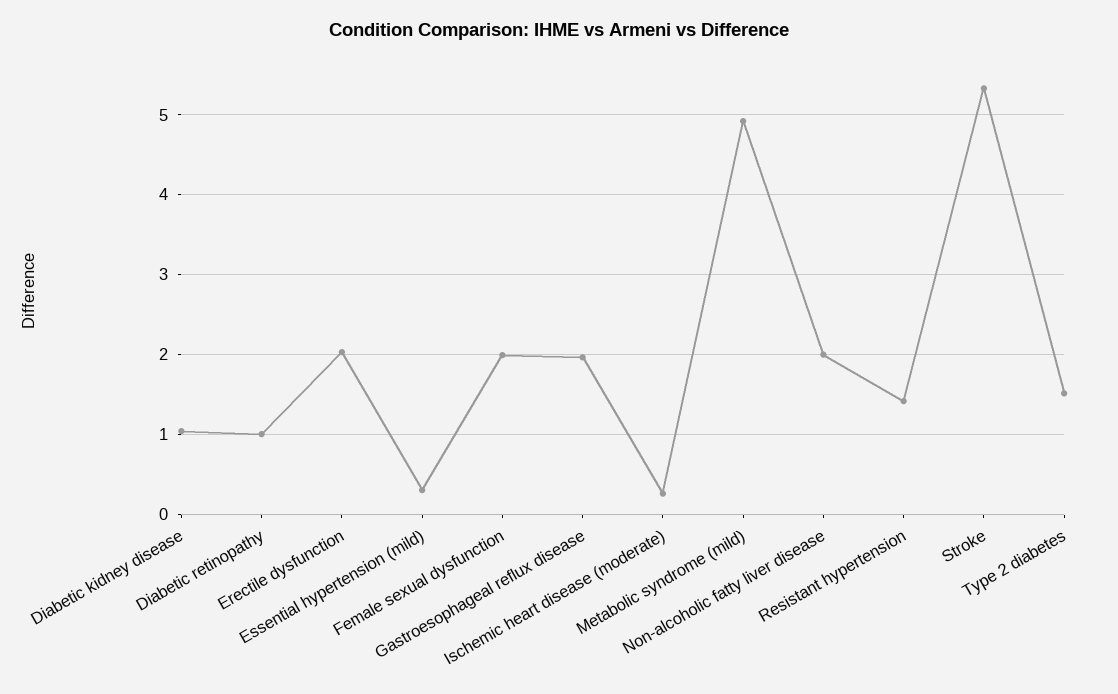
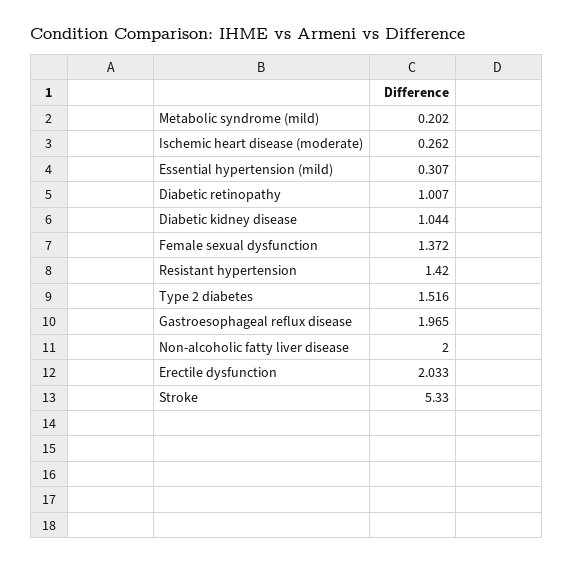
Female sexual dysfunction: 2 -> 1.372
Metabolic syndrome (mild): 4.9 -> 0.202

